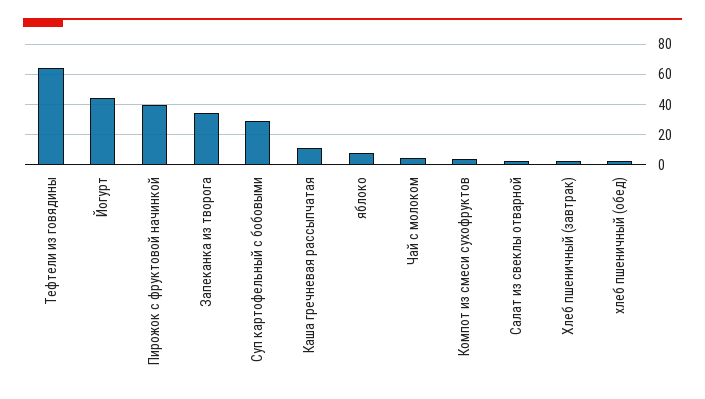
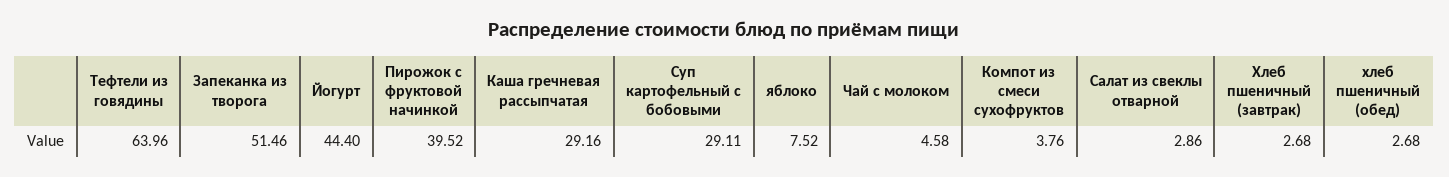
Запеканка из творога: 35 -> 51.46
Каша гречневая рассыпчатая: 10 -> 29.16

